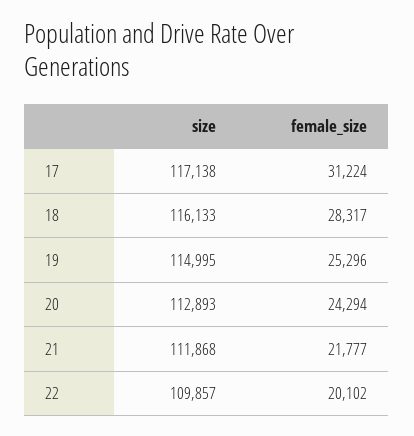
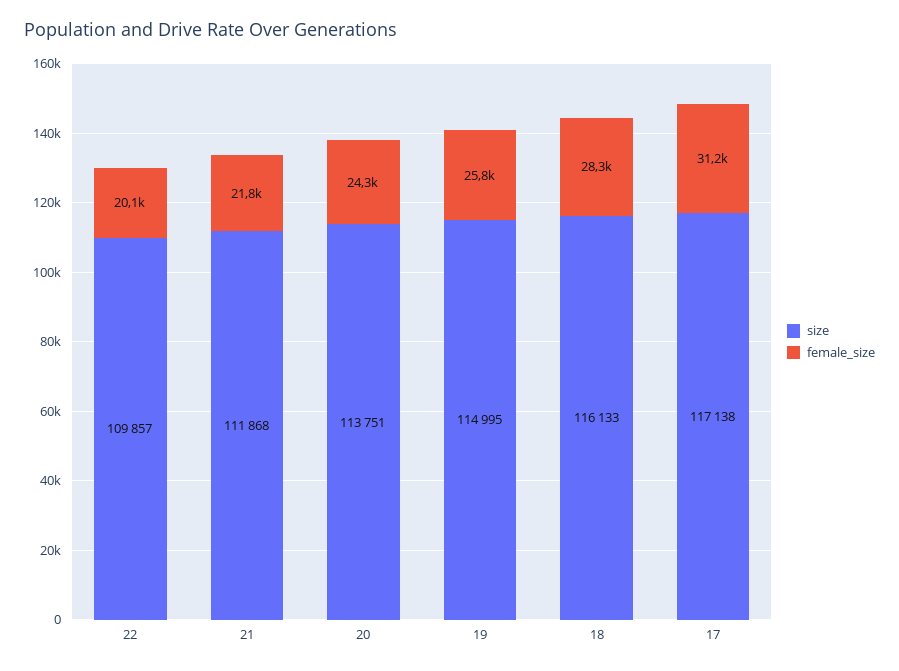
female_size, 19: 25296 -> 25800
size, 20: 112893 -> 113751

